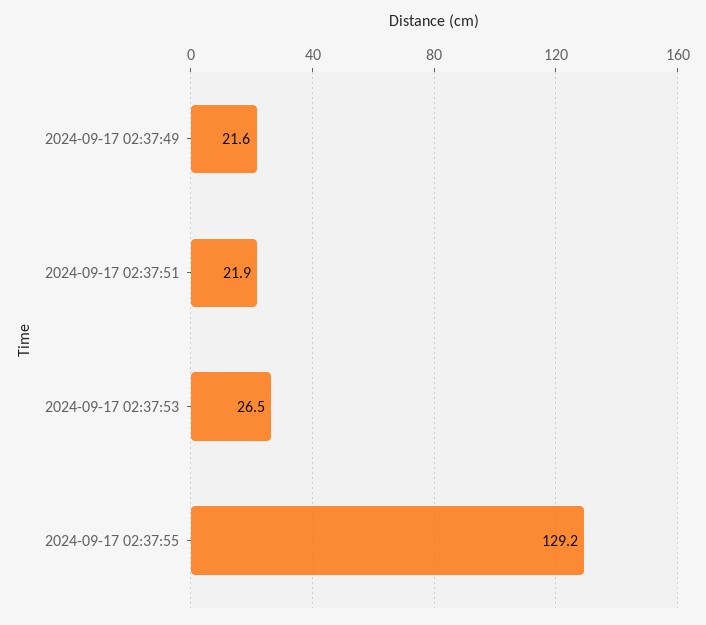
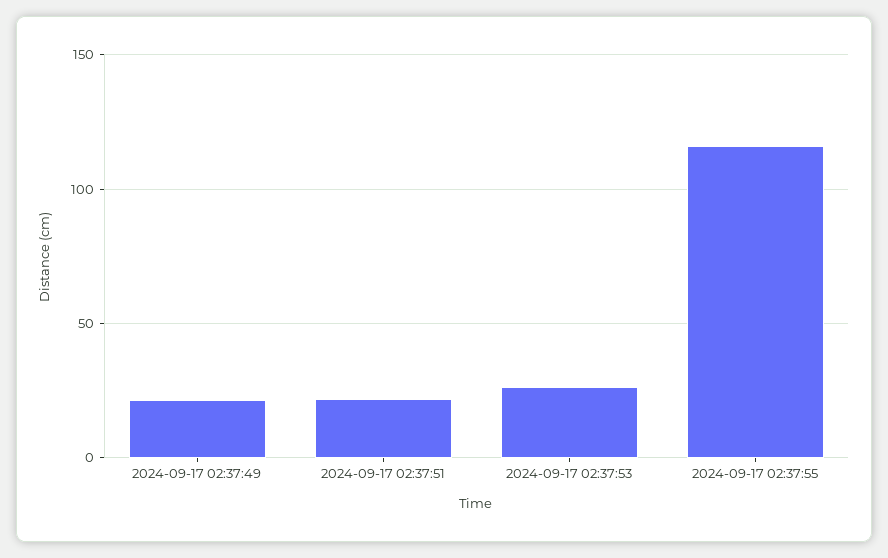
2024-09-17 02:37:55: 129.2 -> 115

